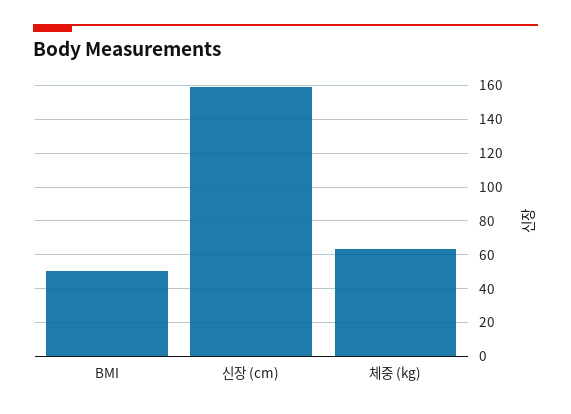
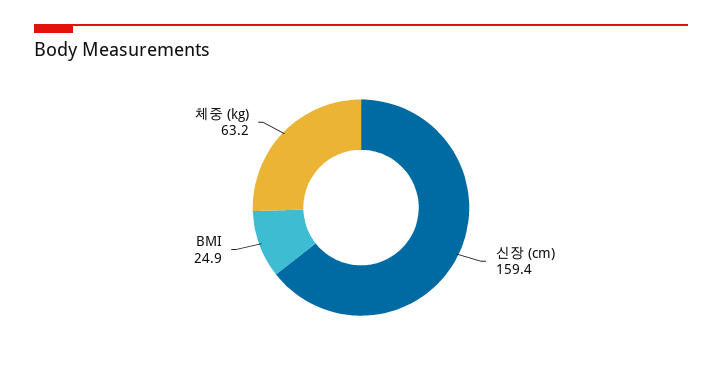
BMI: 50 -> 24.9

